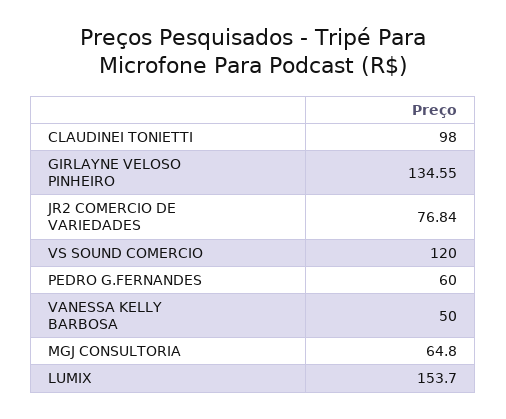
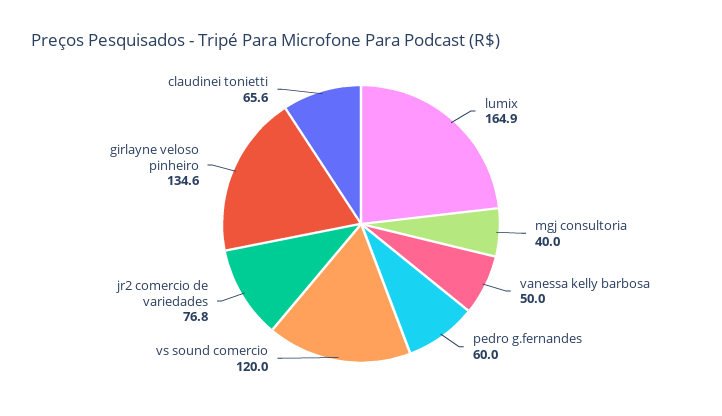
CLAUDINEI TONIETTI: 98 -> 65.6
MGJ CONSULTORIA: 64.8 -> 40
LUMIX: 153.7 -> 164.9

